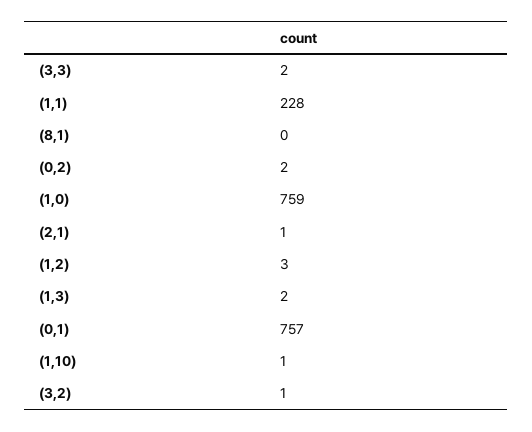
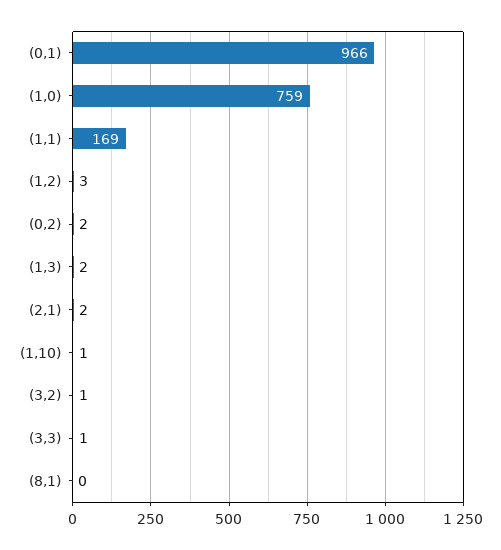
(3,3): 2 -> 1
(1,1): 228 -> 169
(2,1): 1 -> 2
(0,1): 757 -> 966

